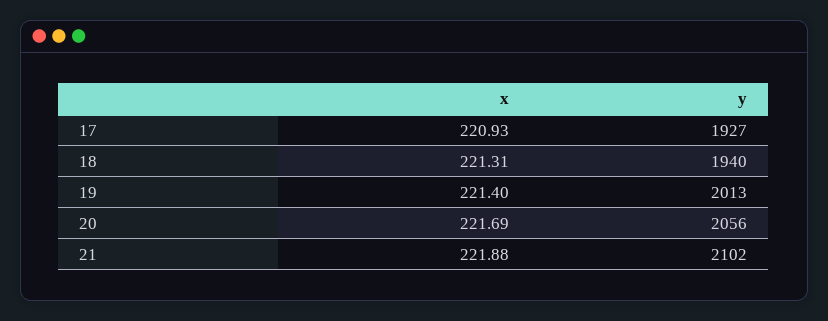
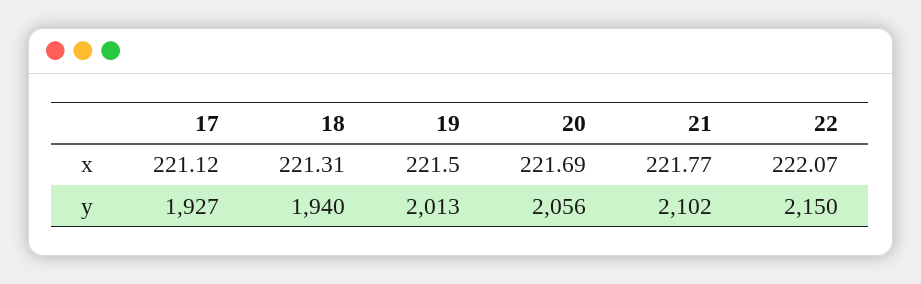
x, 17: 220.93 -> 221.12
x, 19: 221.4 -> 221.5
x, 21: 221.88 -> 221.77
x, 22: none -> 222.07
y, 22: none -> 2150

